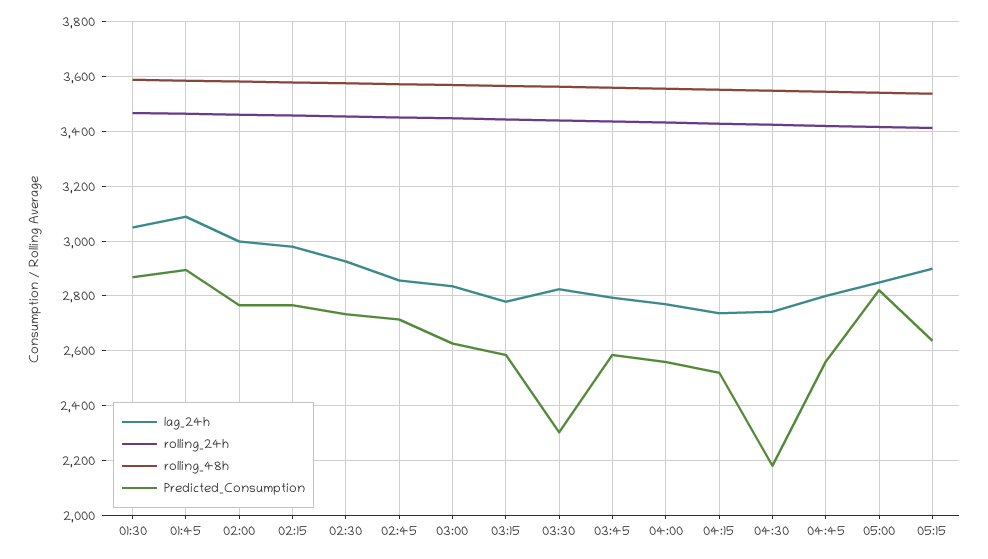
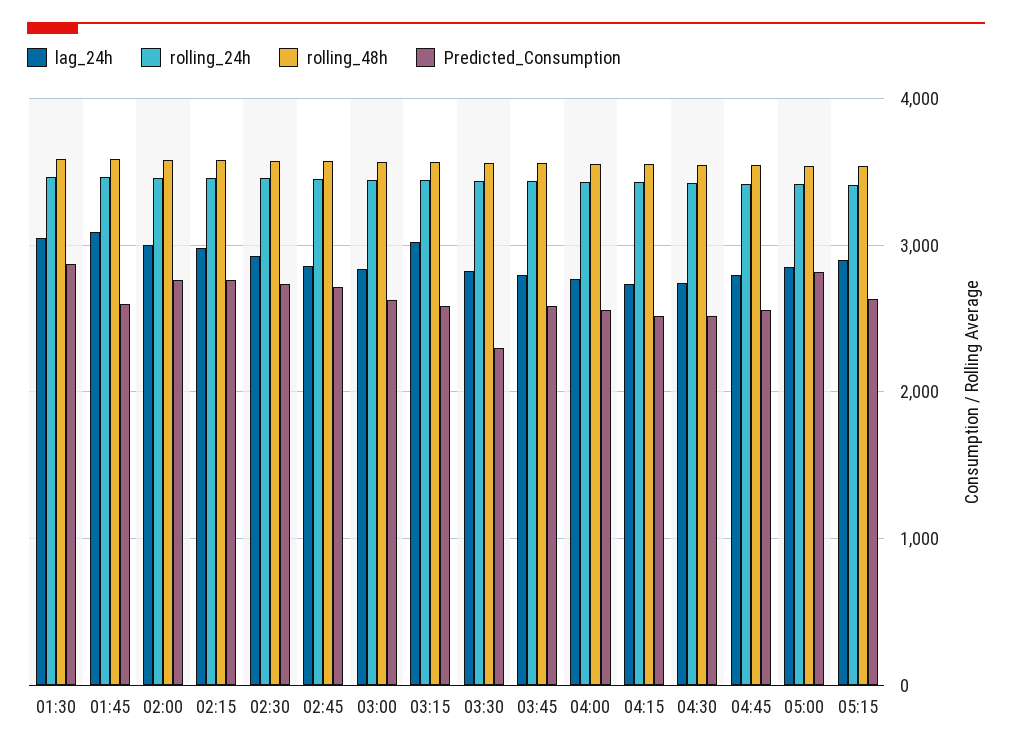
Predicted_Consumption, 01:45: 2900 -> 2600
lag_24h, 03:15: 2775 -> 3000
Predicted_Consumption, 04:30: 2175 -> 2500

